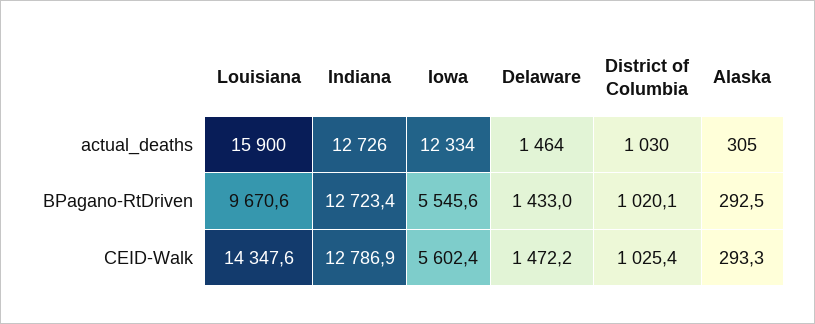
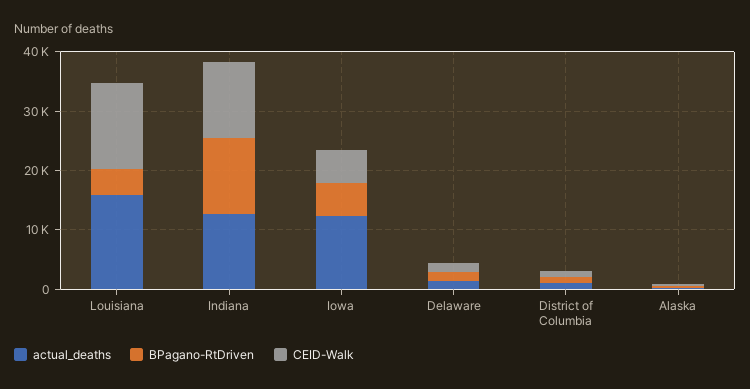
BPagano-RtDriven, Louisiana: 9670.6 -> 4000

